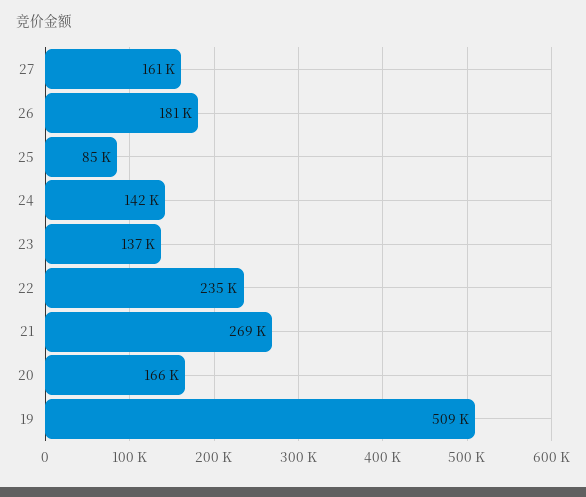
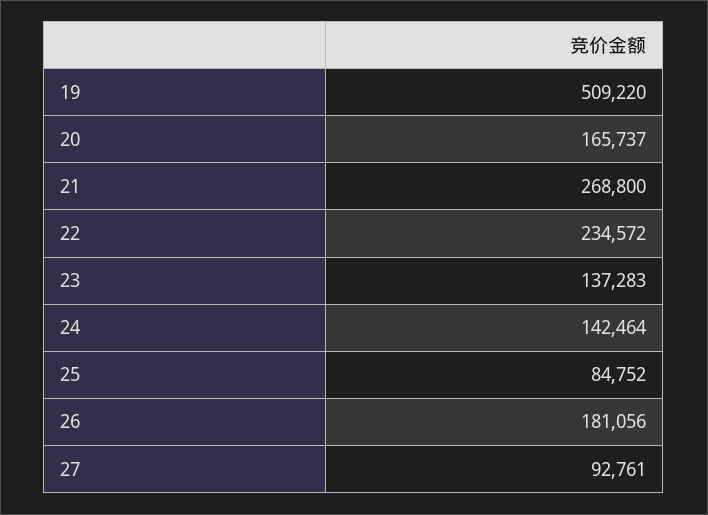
27: 161000 -> 92761

